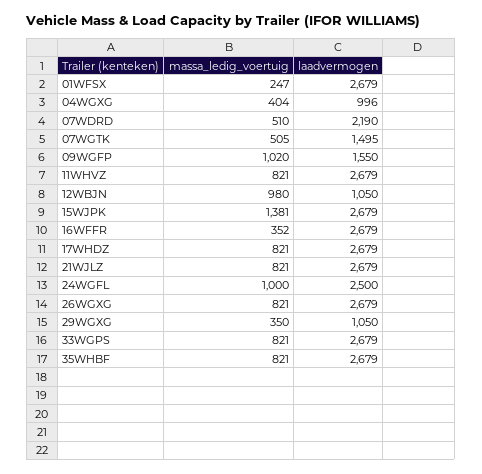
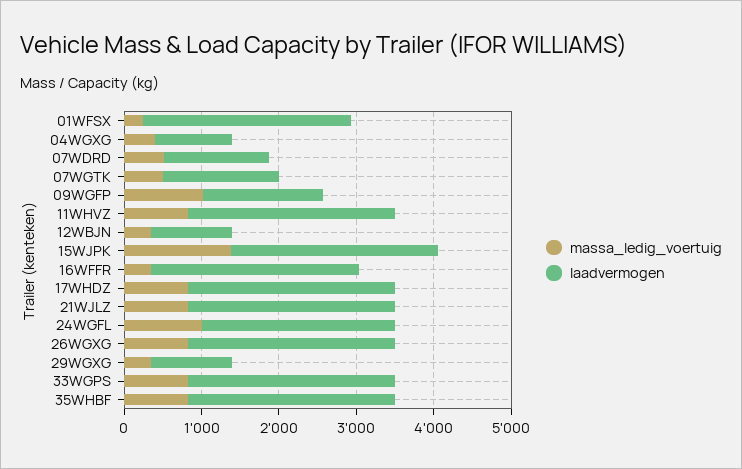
laadvermogen, 07WDRD: 2190 -> 1400
massa_ledig_voertuig, 12WBJN: 980 -> 400

